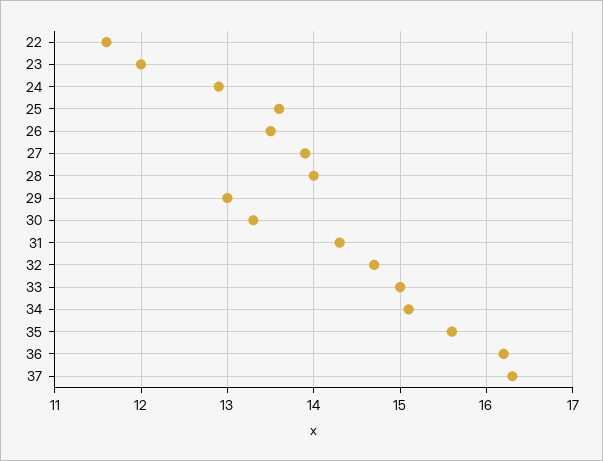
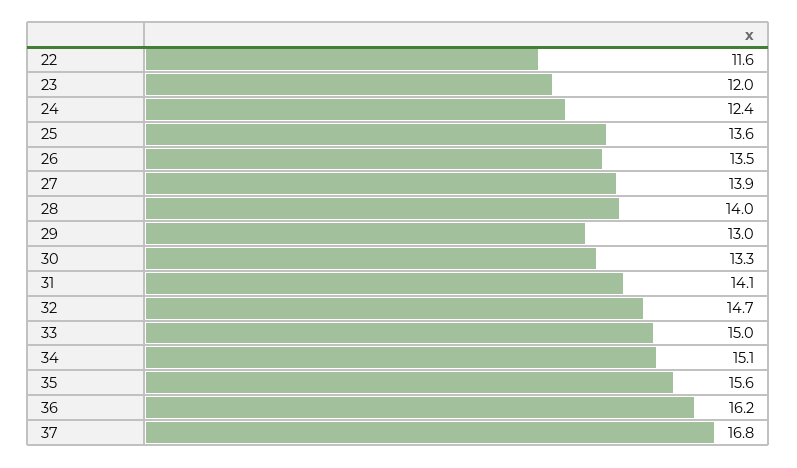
24: 12.9 -> 12.4
31: 14.3 -> 14.1
37: 16.3 -> 16.8

